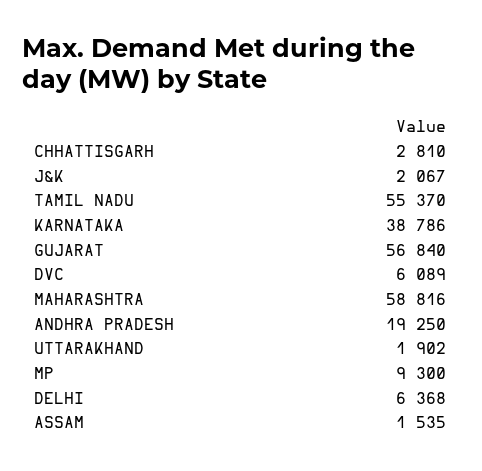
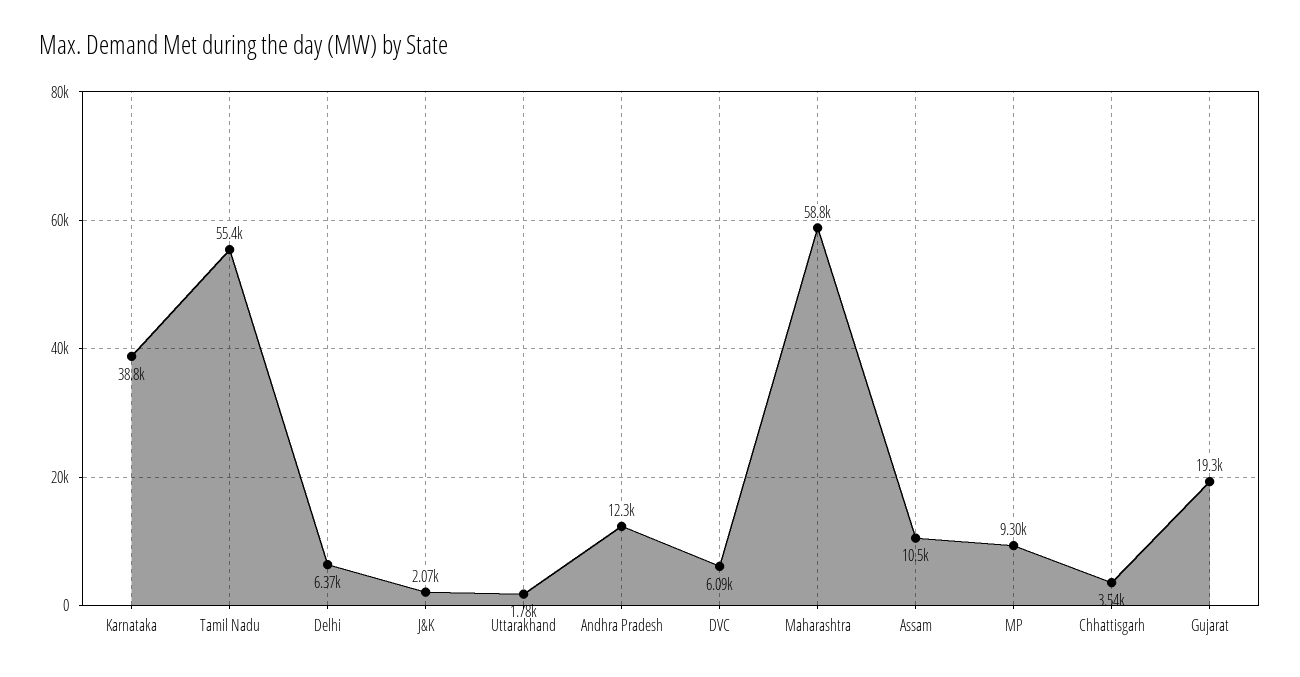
CHHATTISGARH: 2810 -> 3540
GUJARAT: 56840 -> 19300
ANDHRA PRADESH: 19250 -> 12300
UTTARAKHAND: 1902 -> 1780
ASSAM: 1535 -> 10500

